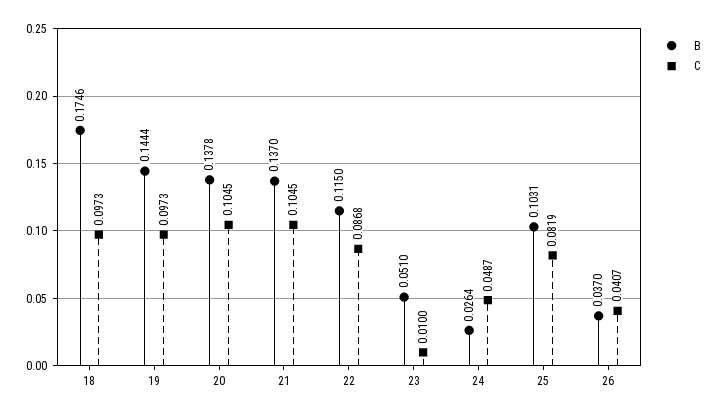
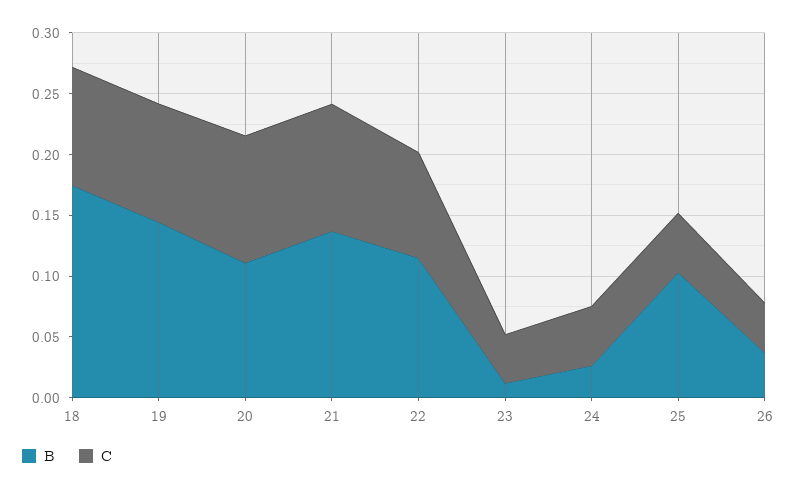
B, 20: 0.1378 -> 0.11
B, 23: 0.051 -> 0.01
C, 23: 0.01 -> 0.04
C, 25: 0.0819 -> 0.05

